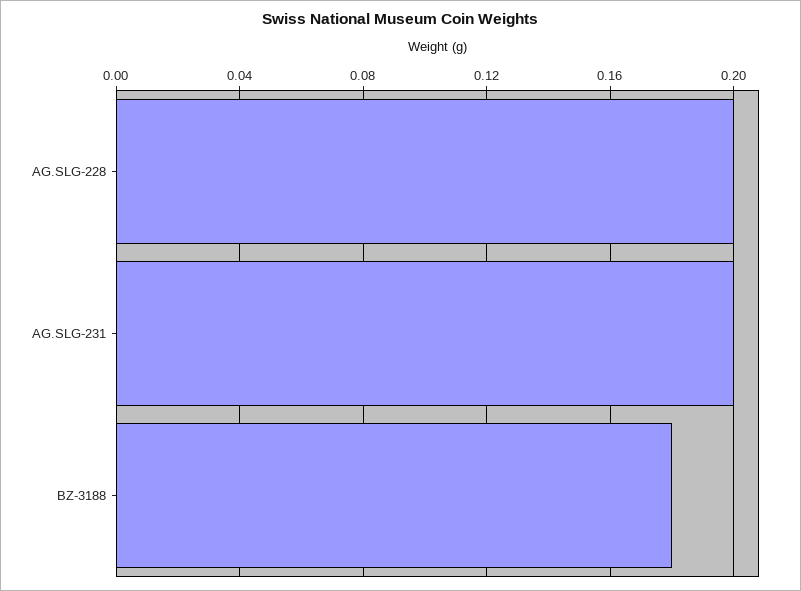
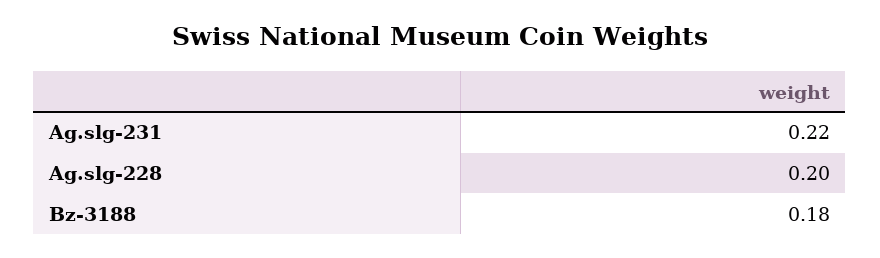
AG.SLG-231: 0.2 -> 0.22

